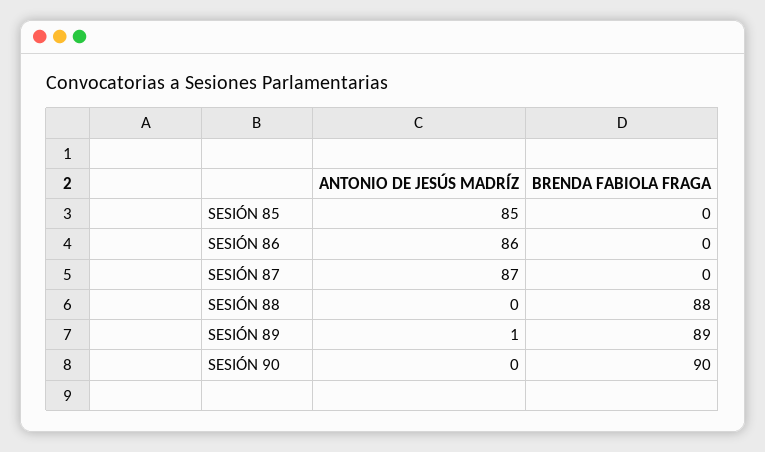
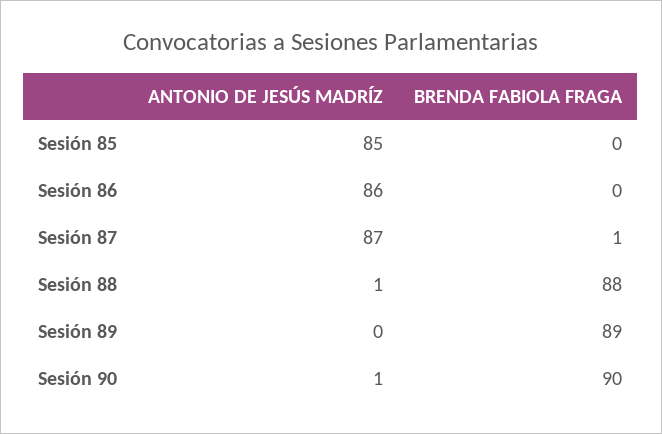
BRENDA FABIOLA FRAGA, SESIÓN 87: 0 -> 1
ANTONIO DE JESÚS MADRÍZ, SESIÓN 88: 0 -> 1
ANTONIO DE JESÚS MADRÍZ, SESIÓN 89: 1 -> 0
ANTONIO DE JESÚS MADRÍZ, SESIÓN 90: 0 -> 1

